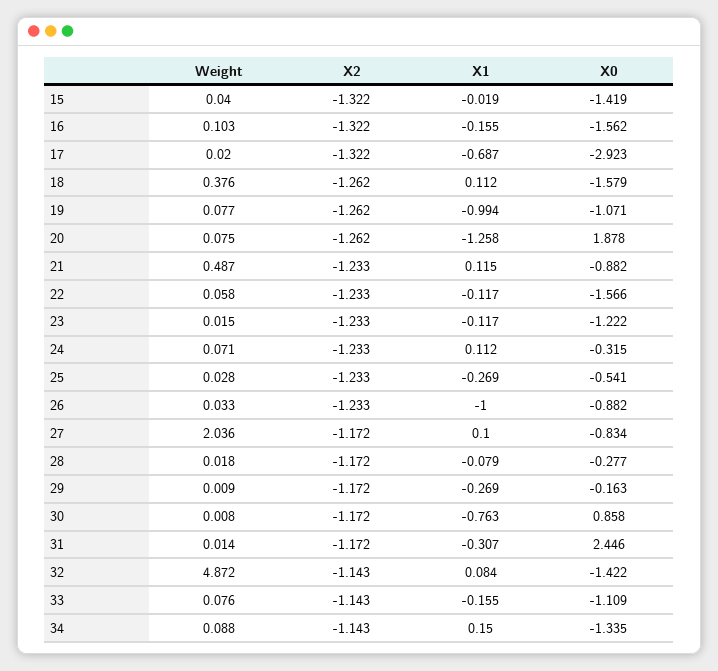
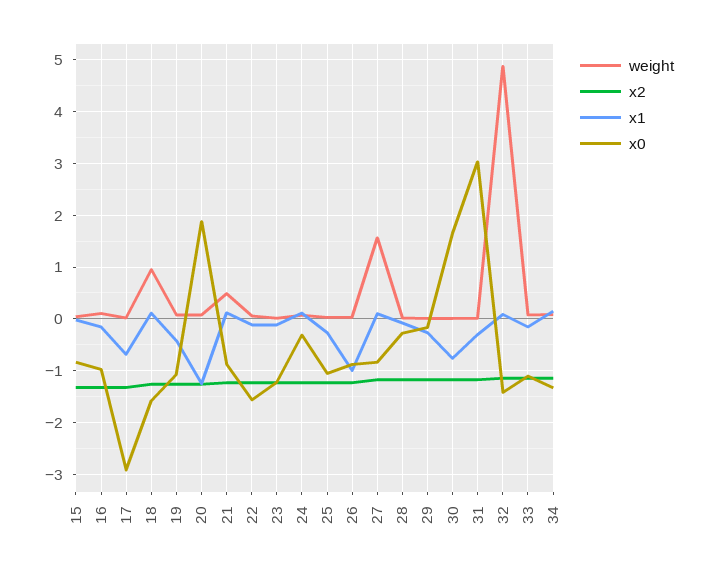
X0, 15: -1.419 -> -0.8
X0, 16: -1.562 -> -1
Weight, 18: 0.376 -> 1
X1, 19: -0.994 -> -0.4
X0, 25: -0.541 -> -1
Weight, 27: 2.036 -> 1.6
X0, 30: 0.858 -> 1.6
X0, 31: 2.446 -> 3

